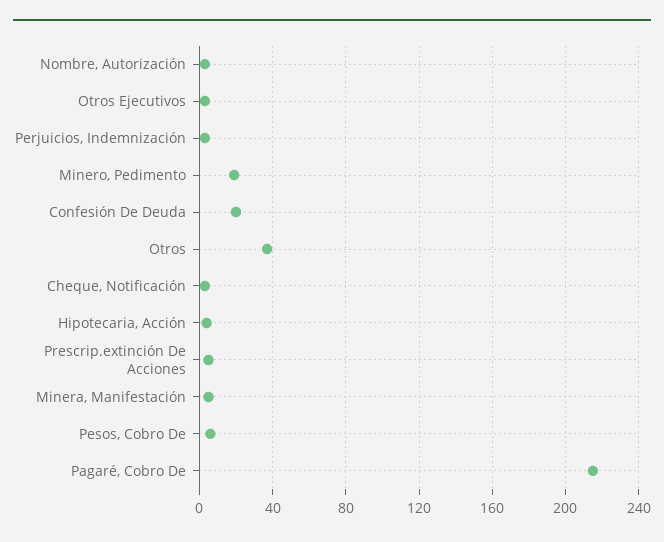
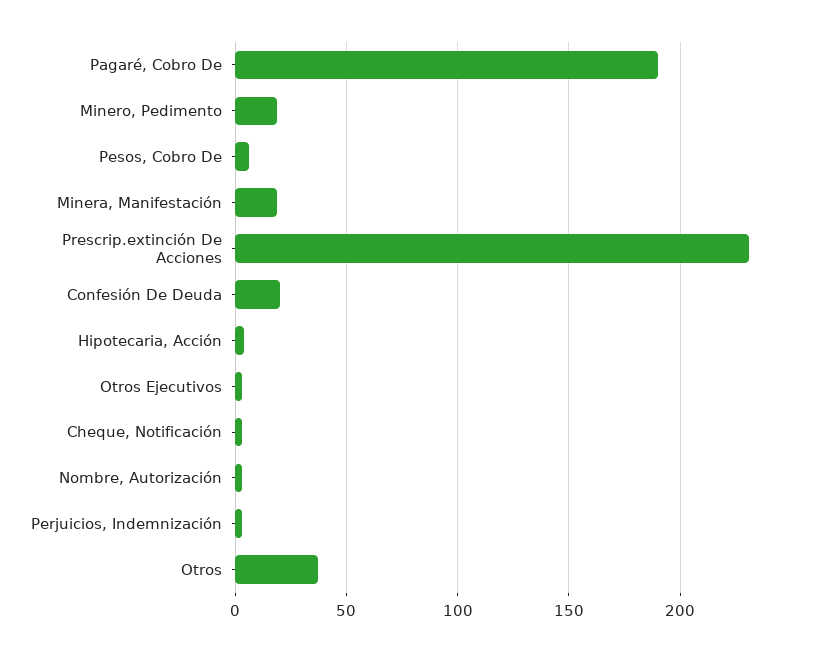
Prescrip.extinción De Acciones: 5 -> 230
Minera, Manifestación: 5 -> 20
Pagaré, Cobro De: 215 -> 190

